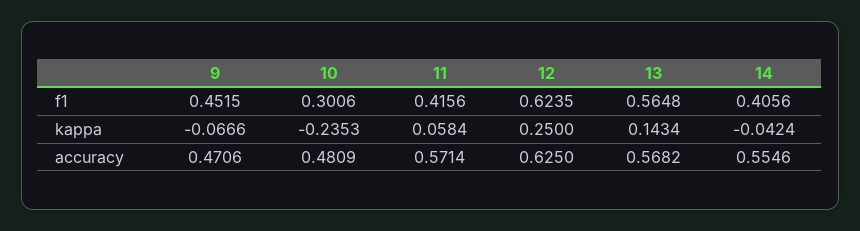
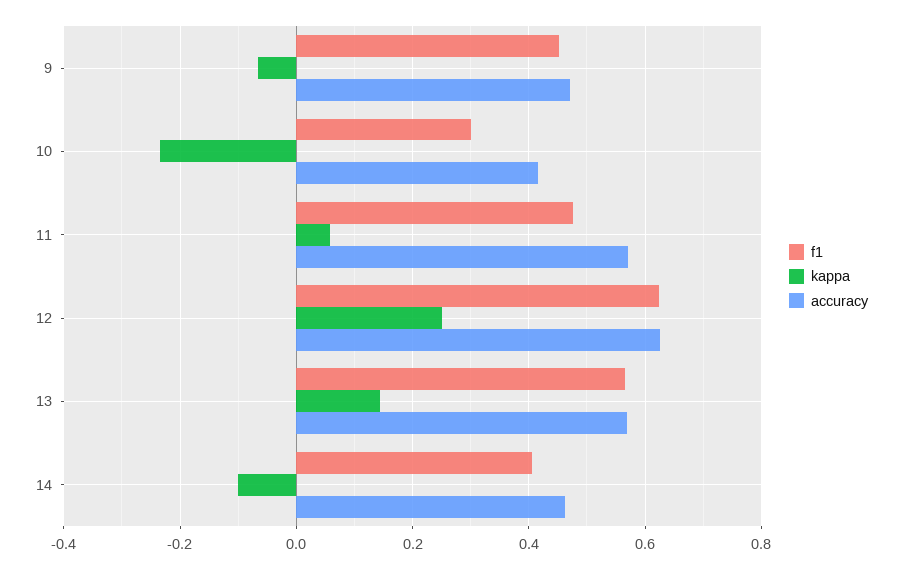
f1, 11: 0.4156 -> 0.48
kappa, 14: -0.0424 -> -0.1
accuracy, 10: 0.4809 -> 0.42
accuracy, 14: 0.5546 -> 0.46

